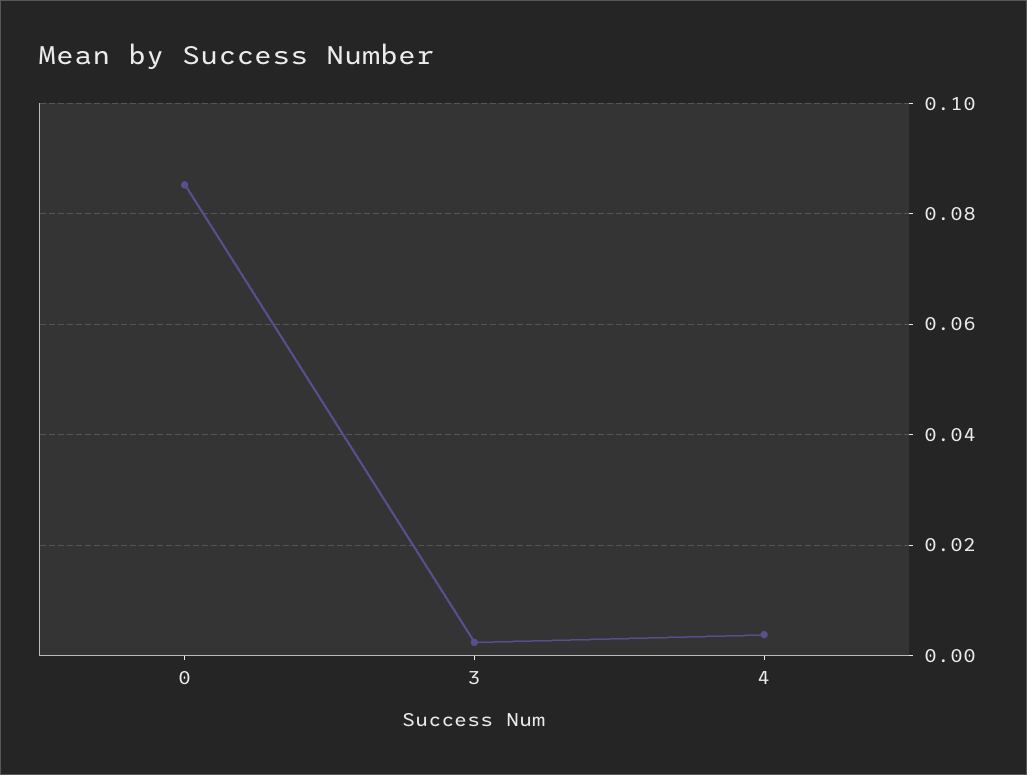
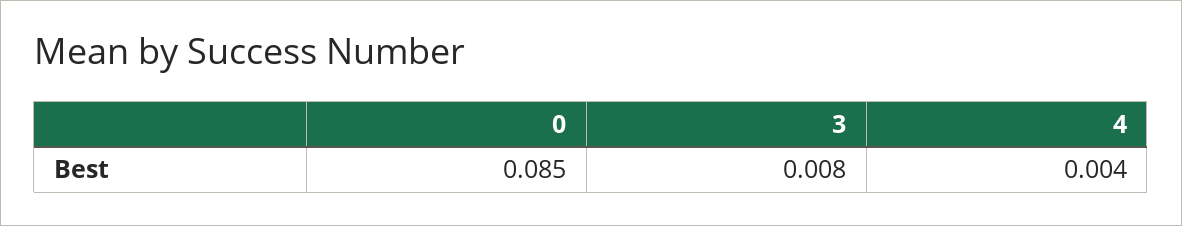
3: 0.002 -> 0.008

